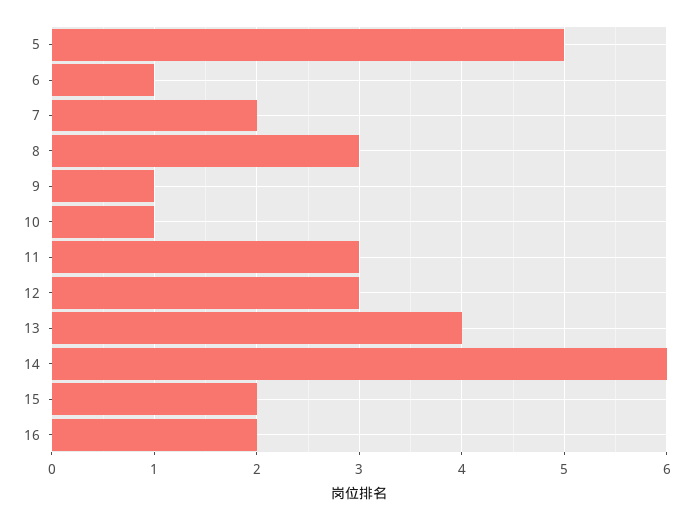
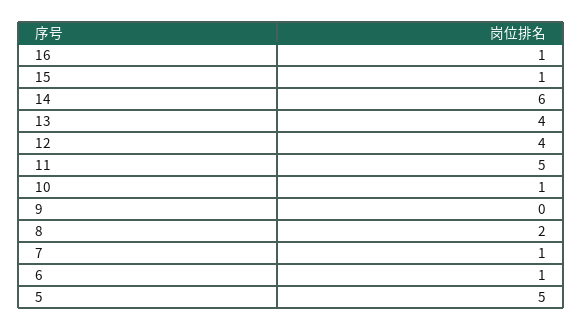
7: 2 -> 1
8: 3 -> 2
9: 1 -> 0
11: 3 -> 5
12: 3 -> 4
15: 2 -> 1
16: 2 -> 1

